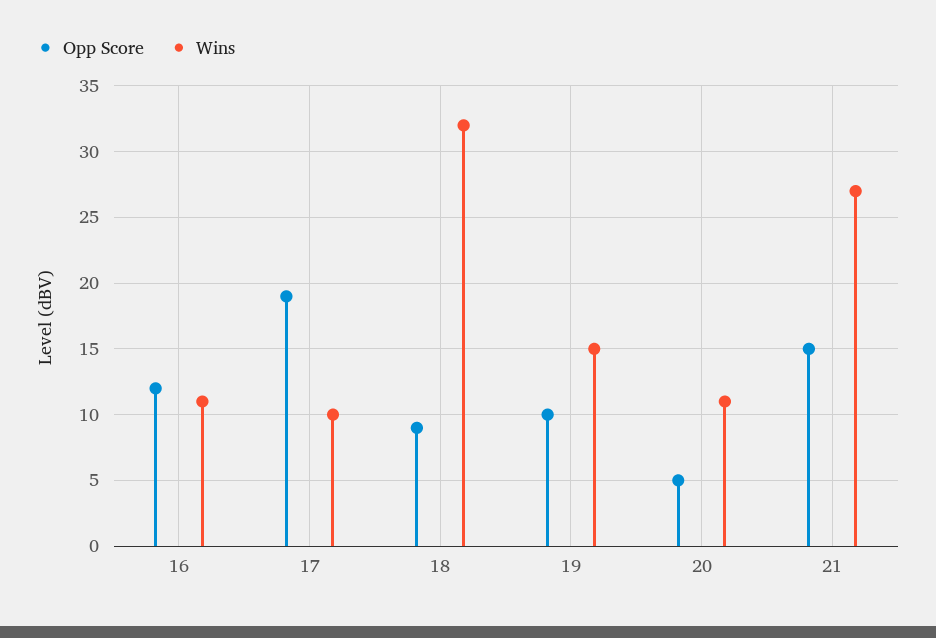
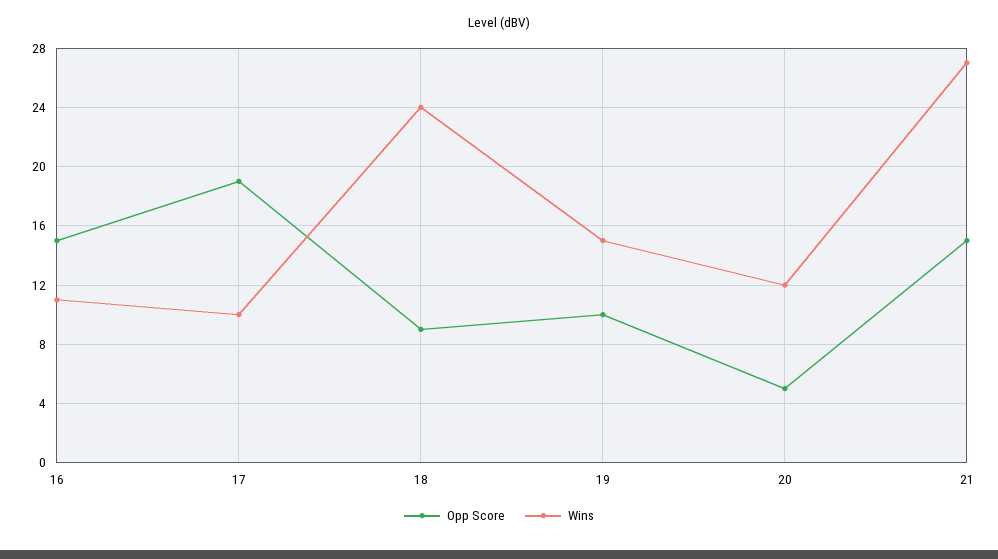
Opp Score, 16: 12 -> 15
Wins, 18: 32 -> 24
Wins, 20: 11 -> 12

